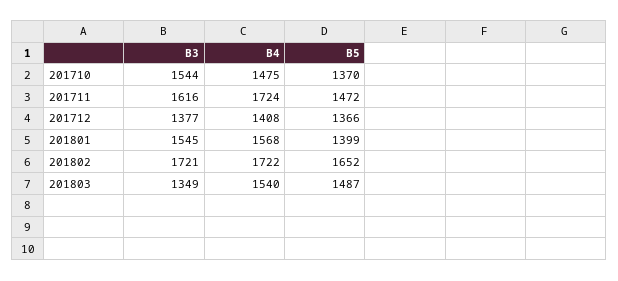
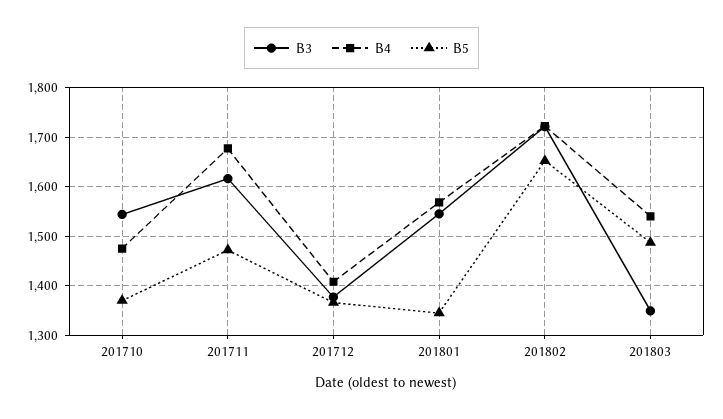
B4, 201711: 1724 -> 1680
B5, 201801: 1399 -> 1340

